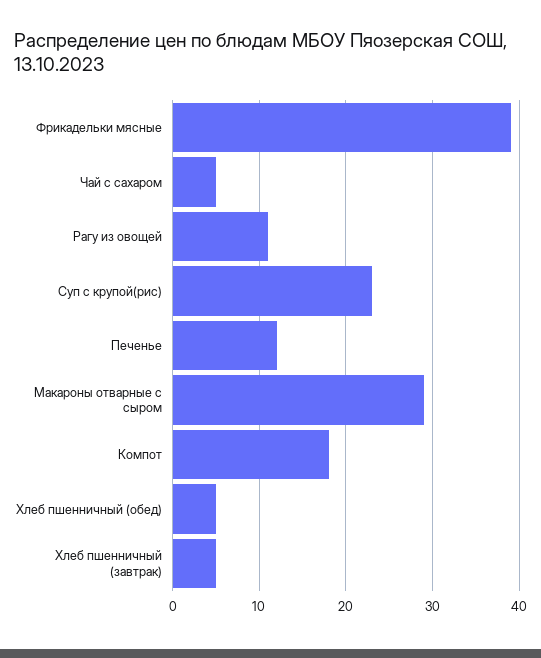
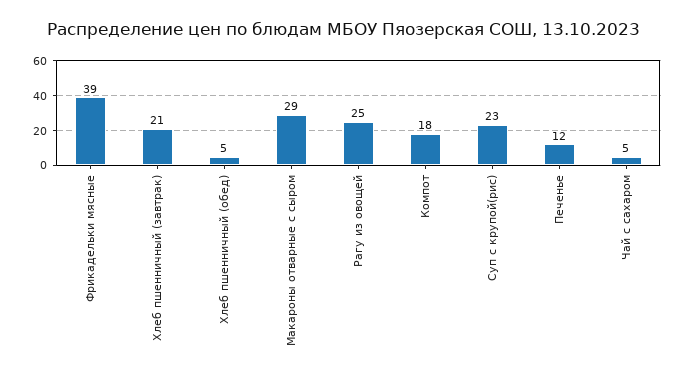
Рагу из овощей: 11 -> 25
Хлеб пшенничный (завтрак): 5 -> 21

